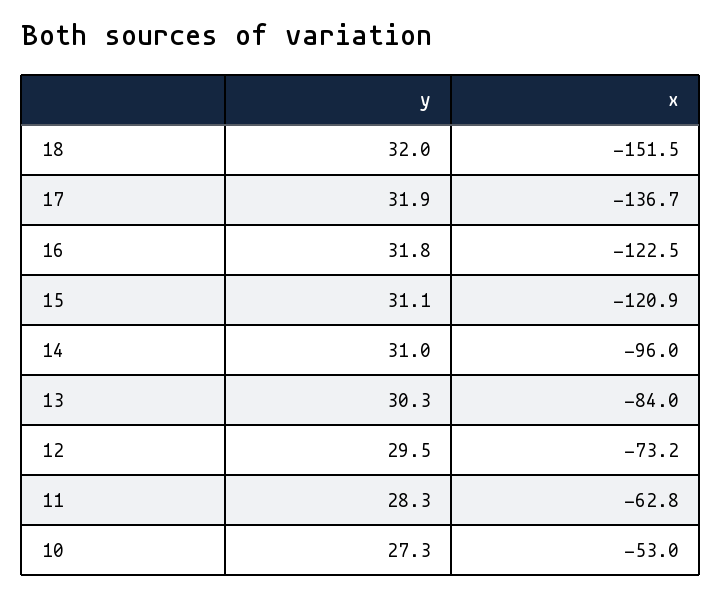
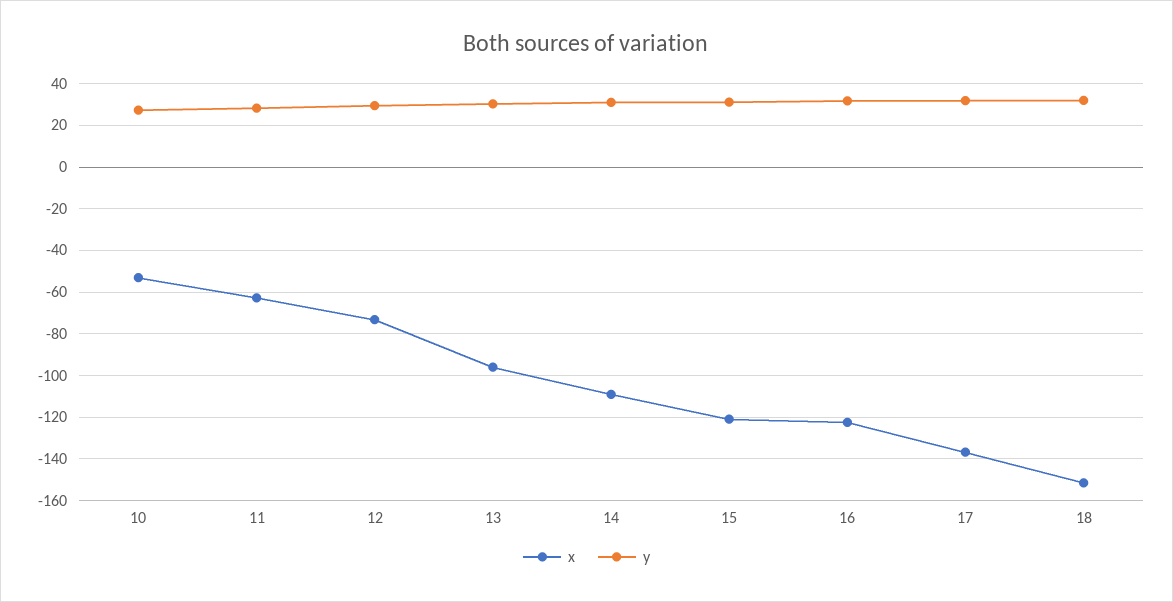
x, 14: -96 -> -110
x, 13: -84 -> -95

